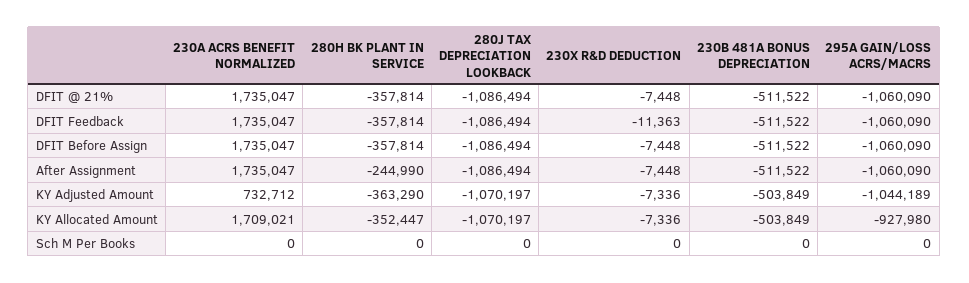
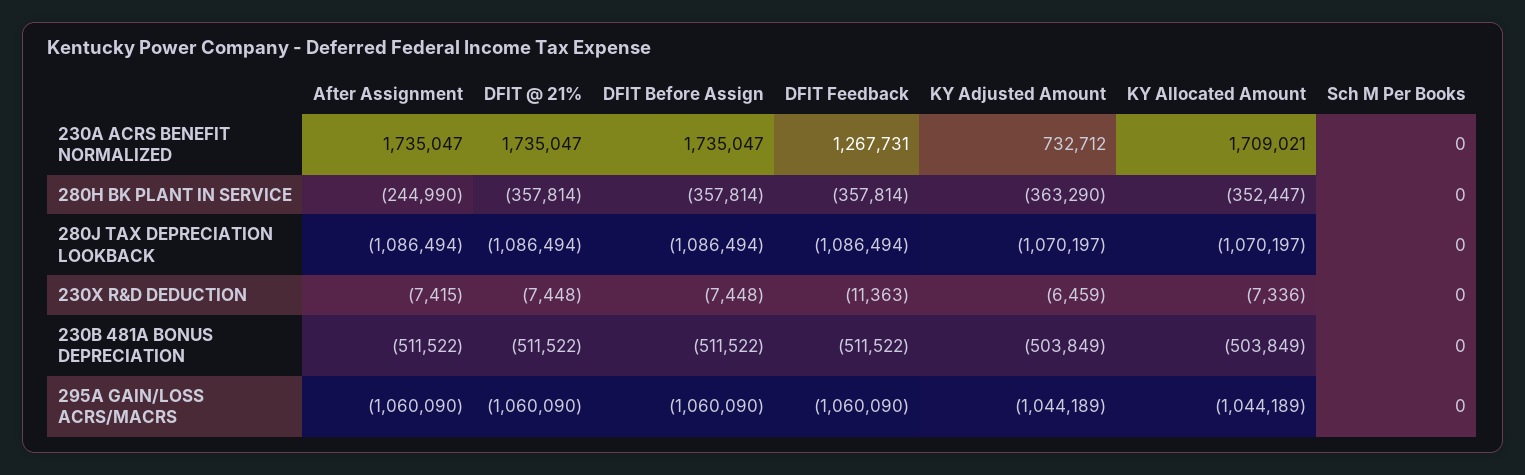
230A ACRS BENEFIT NORMALIZED, DFIT Feedback: 1735047 -> 1267731
230X R&D DEDUCTION, After Assignment: -7448 -> -7415
230X R&D DEDUCTION, KY Adjusted Amount: -7336 -> -6459
295A GAIN/LOSS ACRS/MACRS, KY Allocated Amount: -927980 -> -1044189

